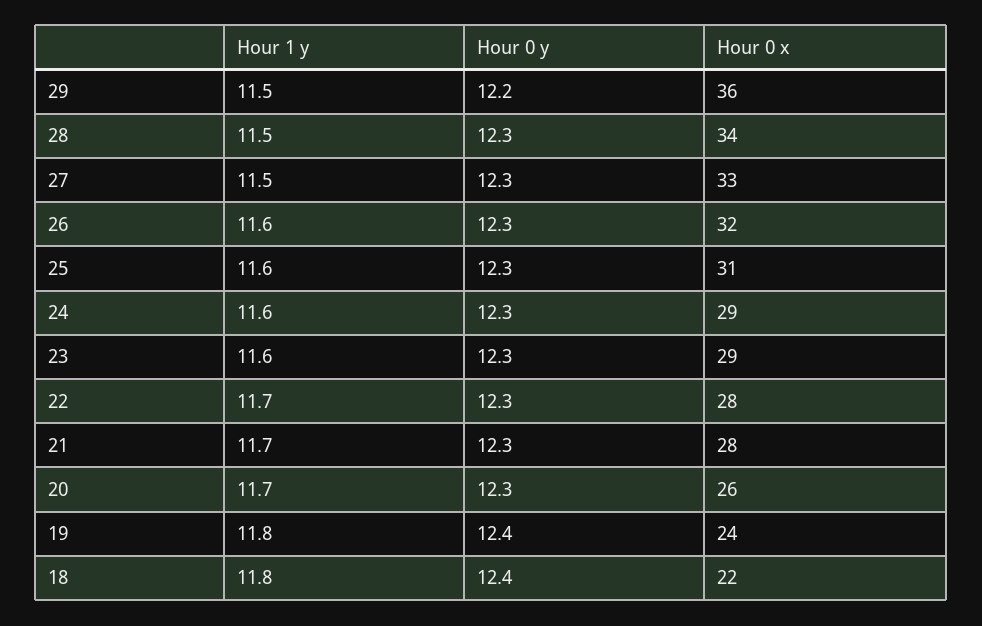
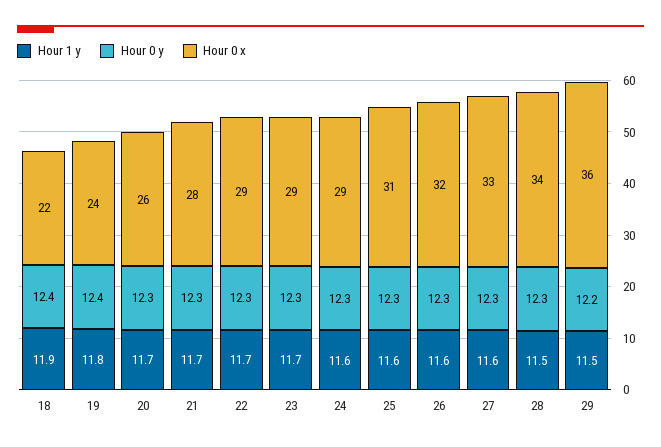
Hour 1 y, 27: 11.5 -> 11.6
Hour 1 y, 23: 11.6 -> 11.7
Hour 0 x, 22: 28 -> 29
Hour 1 y, 18: 11.8 -> 11.9

